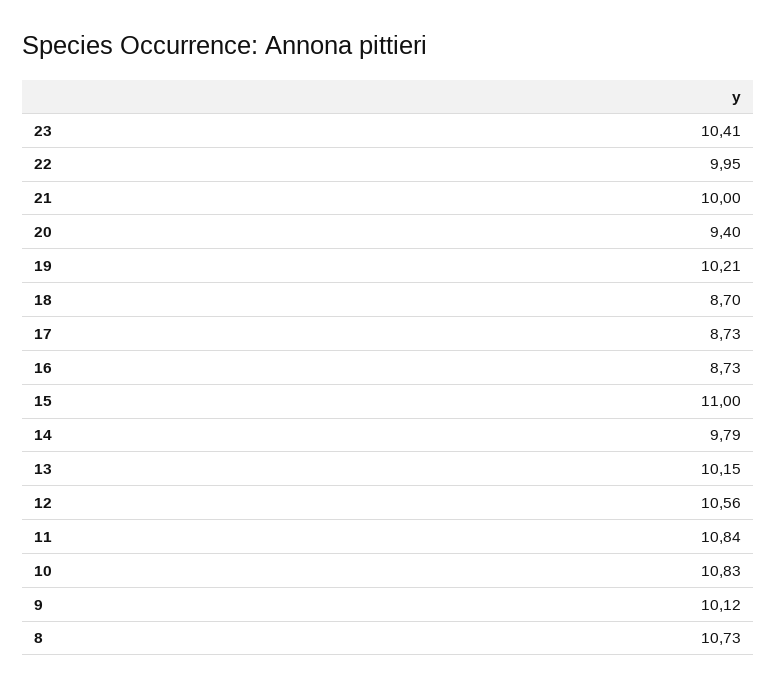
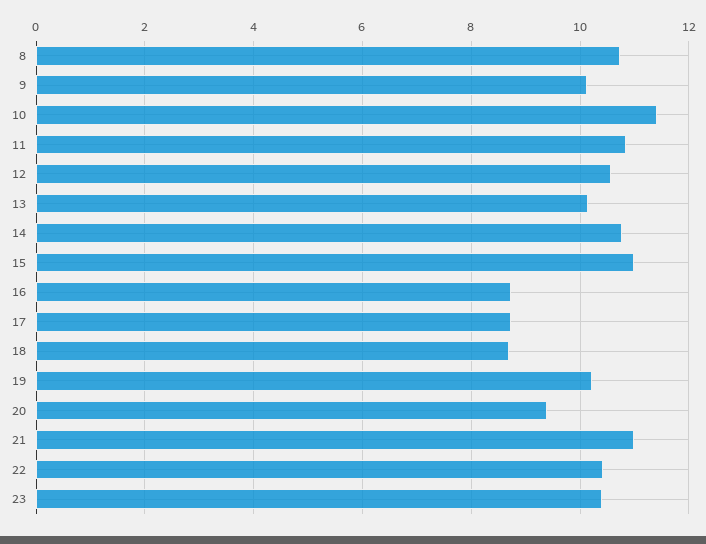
22: 9.95 -> 10.4
21: 10 -> 11
14: 9.79 -> 10.8
10: 10.83 -> 11.4

